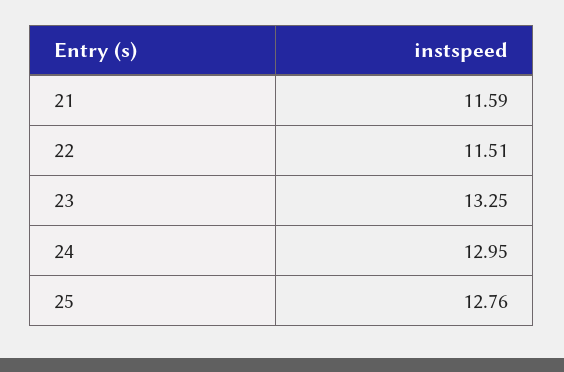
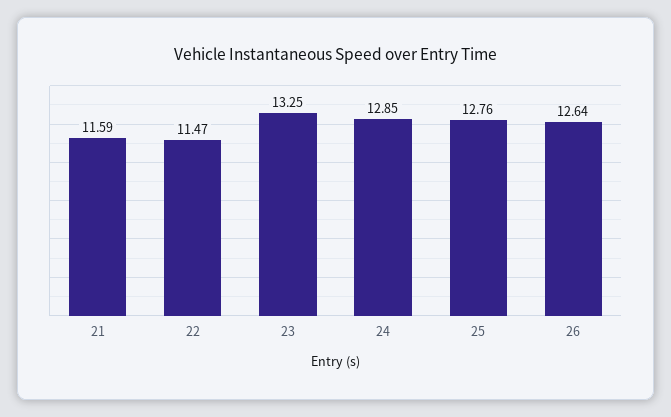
22: 11.51 -> 11.47
24: 12.95 -> 12.85
26: none -> 12.64

